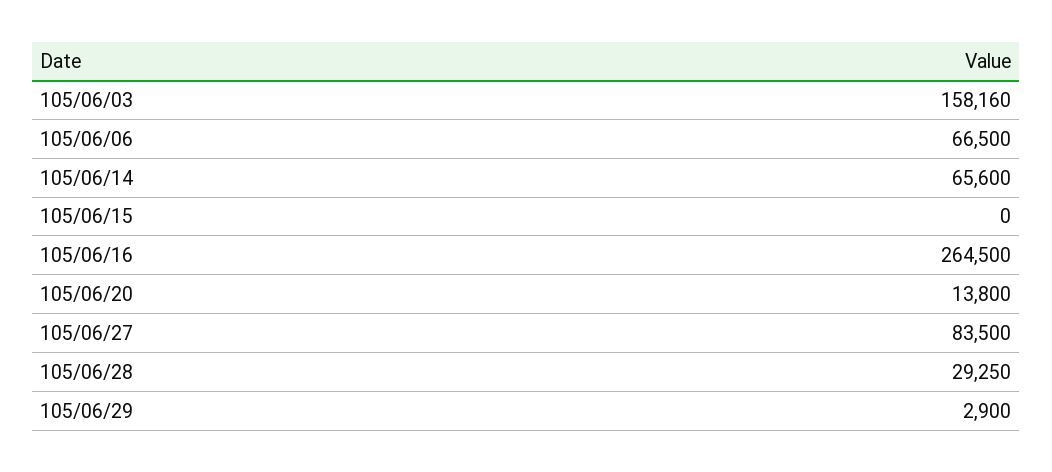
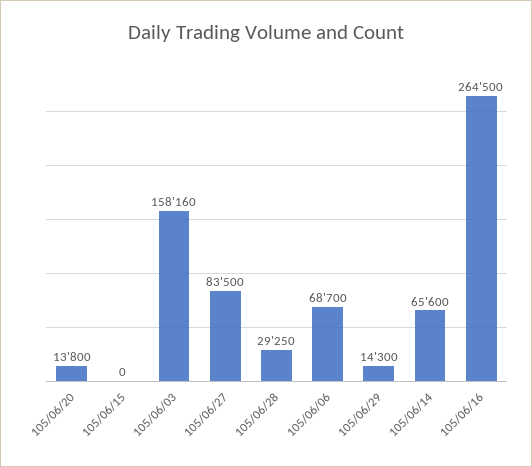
105/06/06: 66500 -> 68700
105/06/29: 2900 -> 14300

